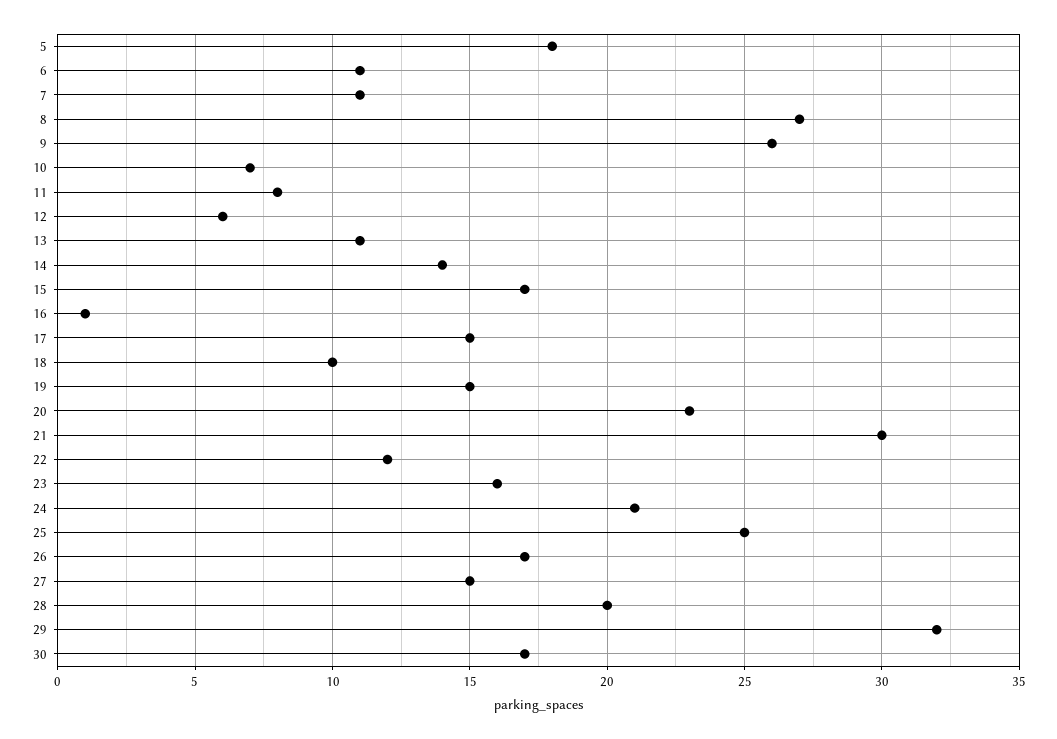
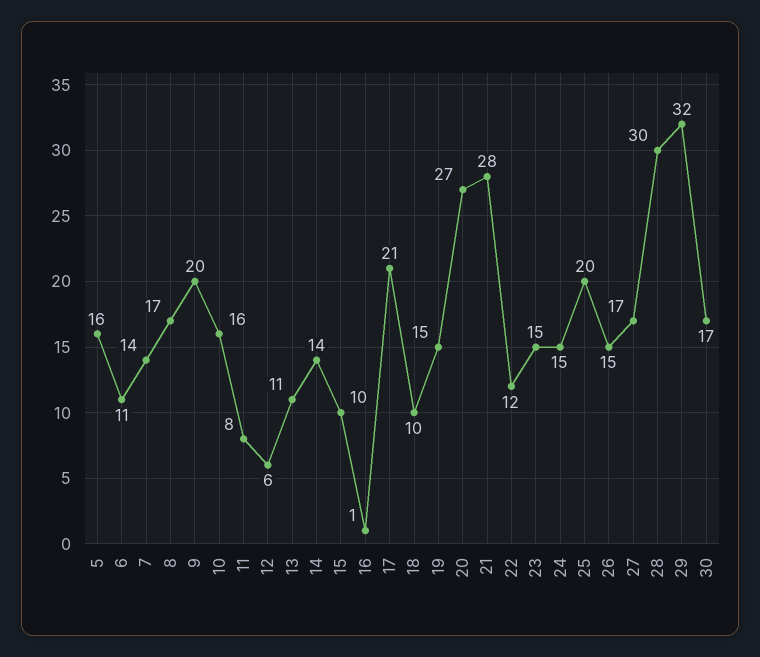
5: 18 -> 16
7: 11 -> 14
8: 27 -> 17
9: 26 -> 20
10: 7 -> 16
15: 17 -> 10
17: 15 -> 21
20: 23 -> 27
21: 30 -> 28
23: 16 -> 15
24: 21 -> 15
25: 25 -> 20
26: 17 -> 15
27: 15 -> 17
28: 20 -> 30

